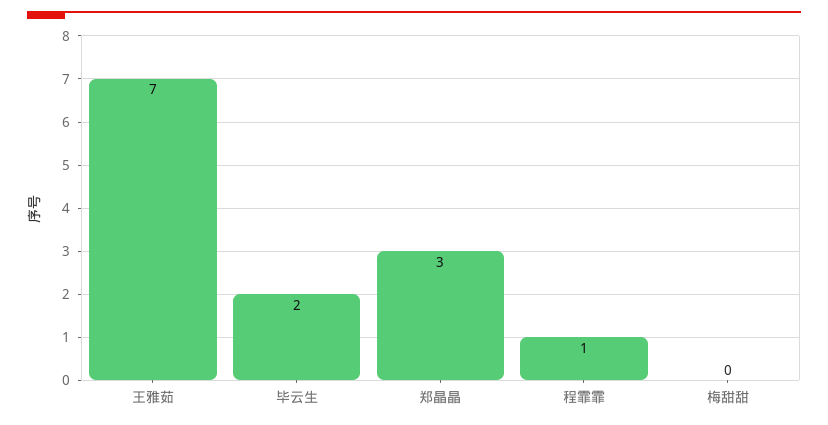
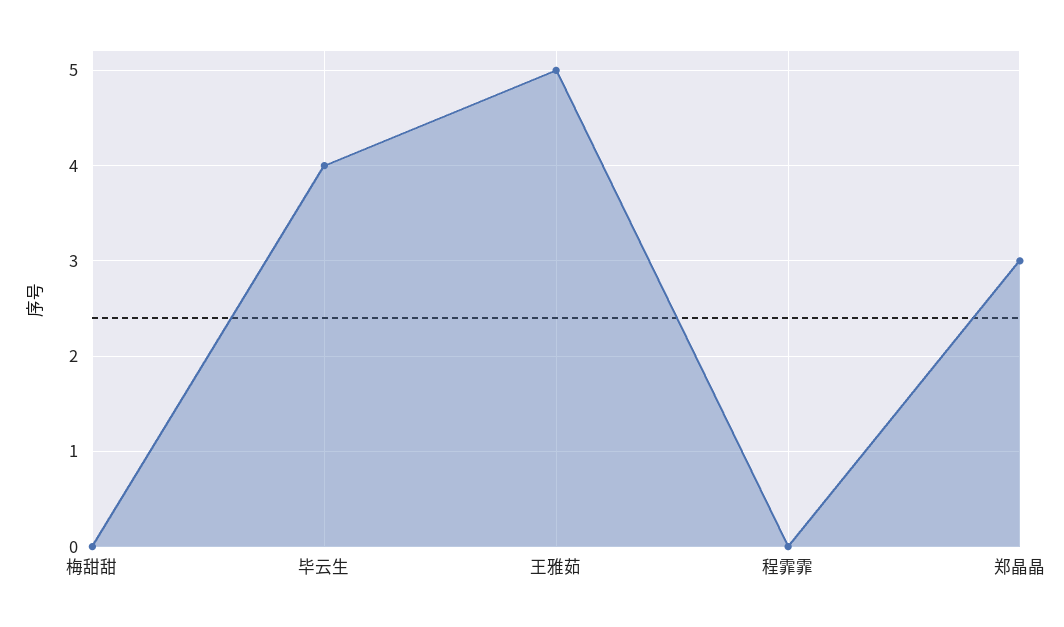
王雅茹: 7 -> 5
毕云生: 2 -> 4
程霏霏: 1 -> 0

